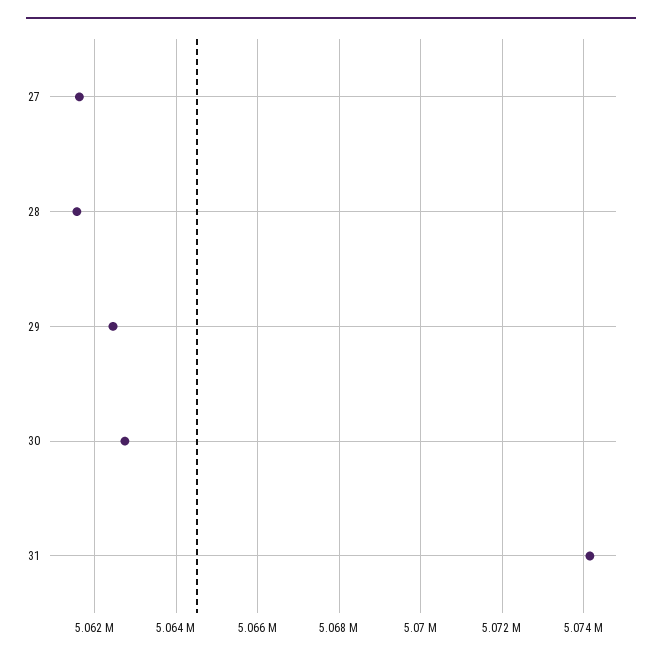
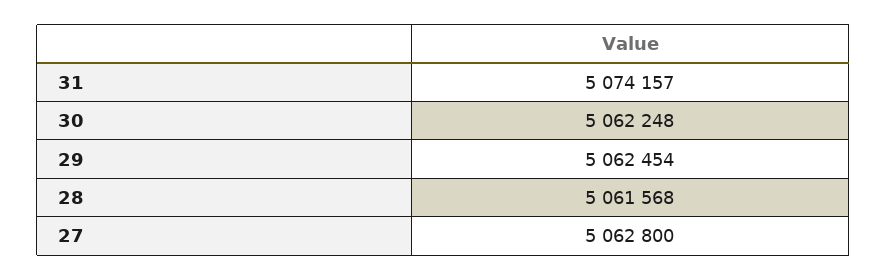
27: 5061600 -> 5062800
30: 5062800 -> 5062248

